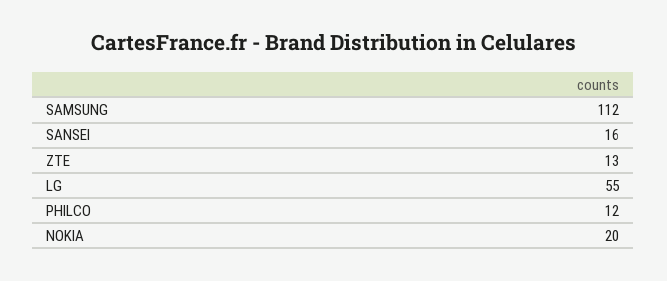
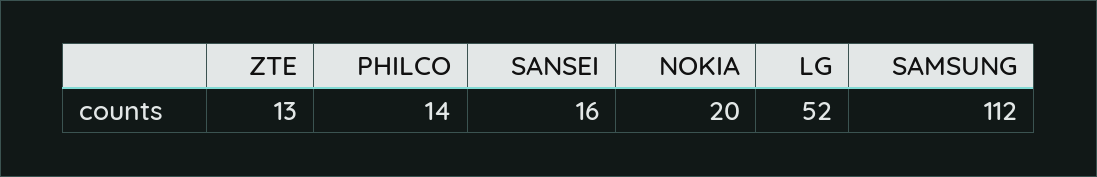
LG: 55 -> 52
PHILCO: 12 -> 14

